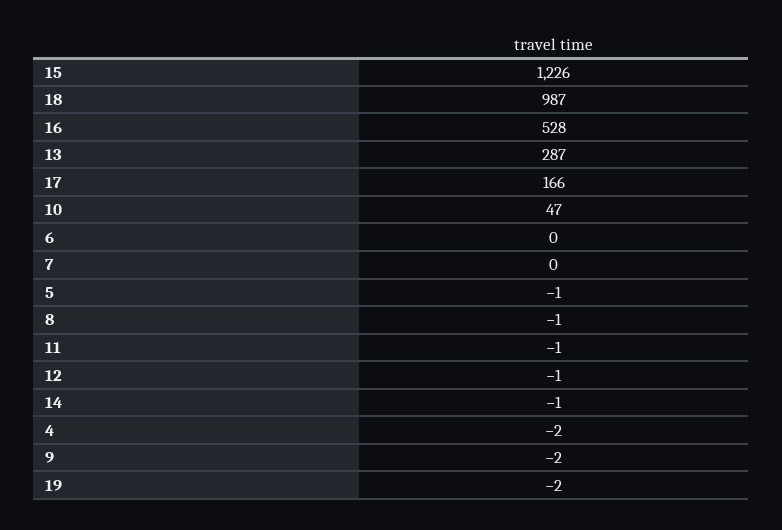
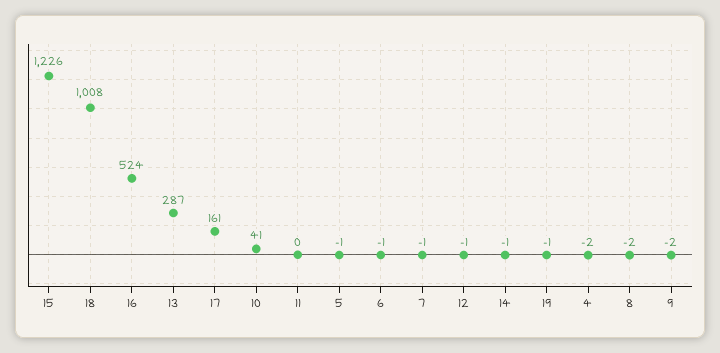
18: 987 -> 1008
16: 528 -> 524
17: 166 -> 161
10: 47 -> 41
6: 0 -> -1
7: 0 -> -1
8: -1 -> -2
11: -1 -> 0
19: -2 -> -1

